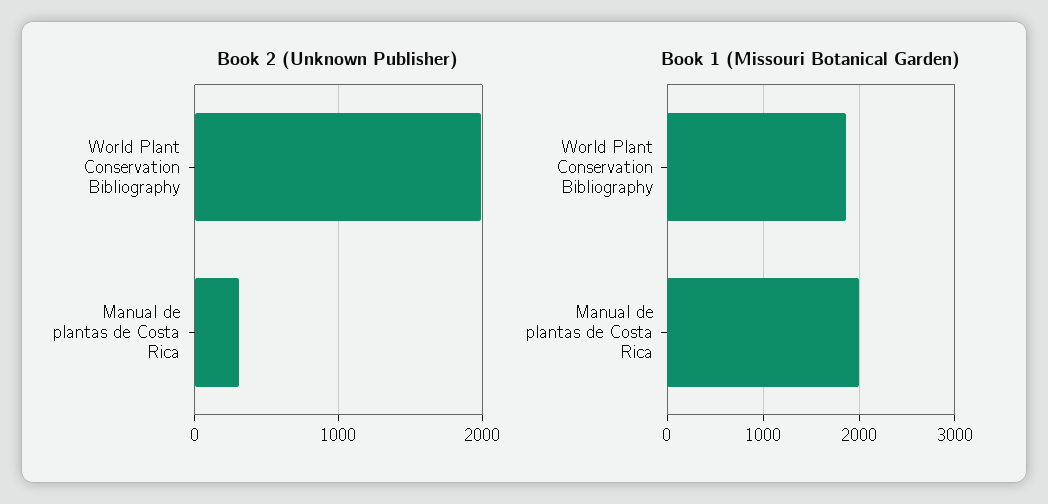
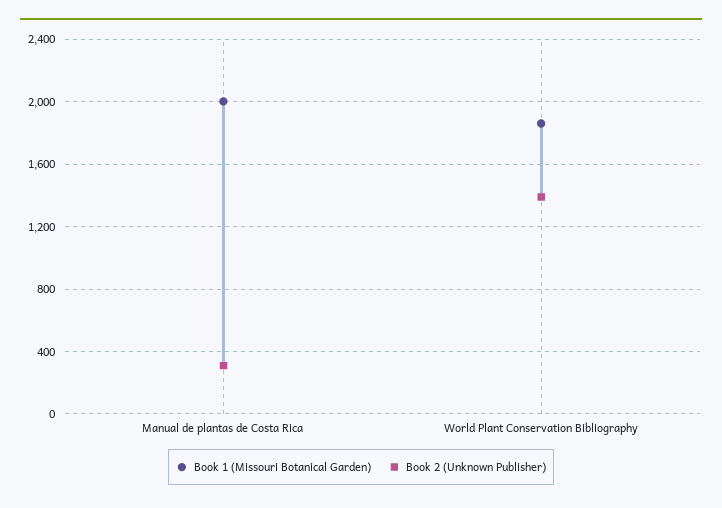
Book 2 (Unknown Publisher), World Plant Conservation Bibliography: 2000 -> 1400

